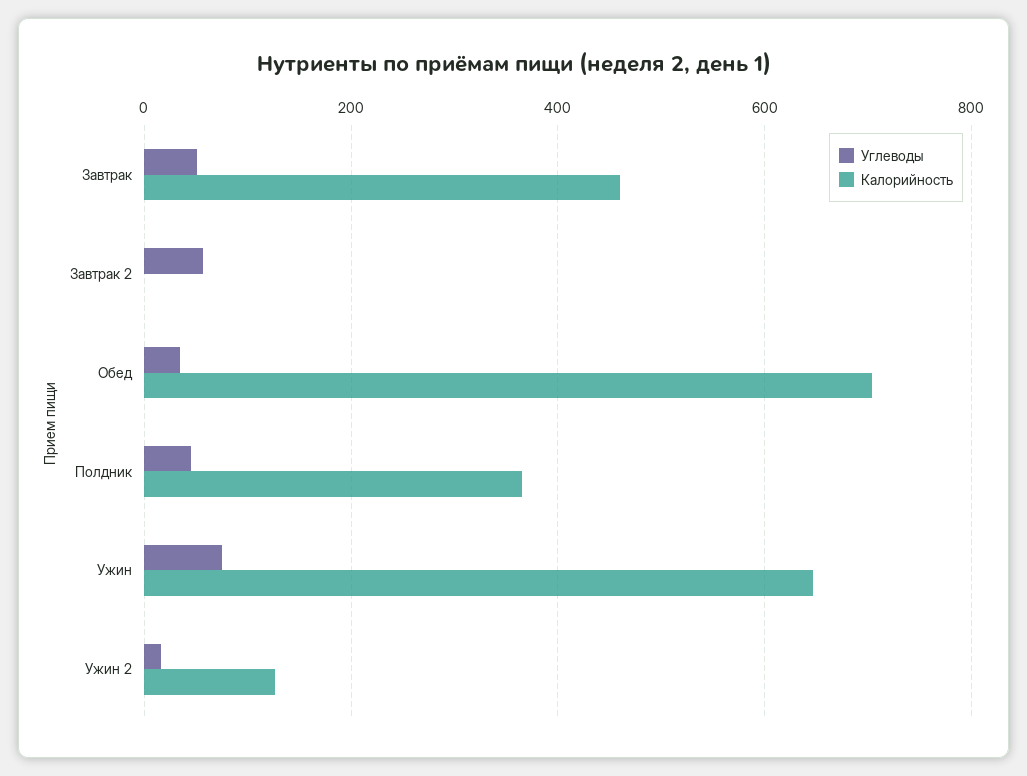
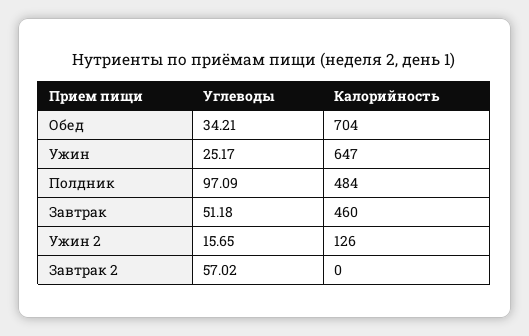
Углеводы, Полдник: 40 -> 97.09
Калорийность, Полдник: 360 -> 484
Углеводы, Ужин: 80 -> 25.17

